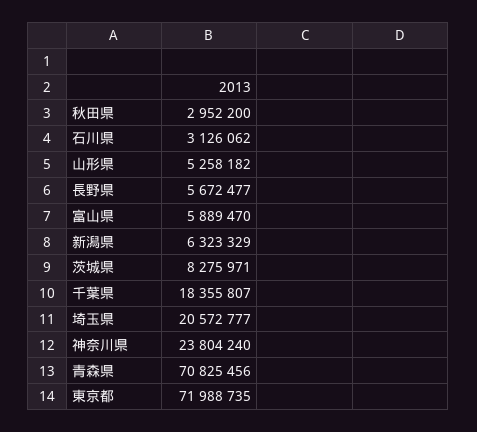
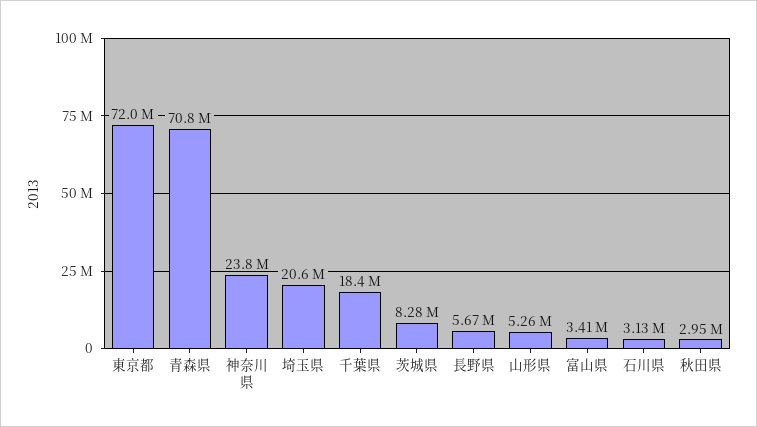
富山県: 5889470 -> 3410000
新潟県: 6323329 -> none

